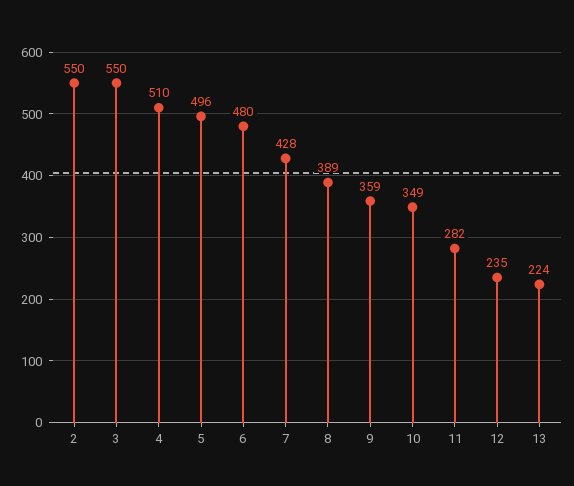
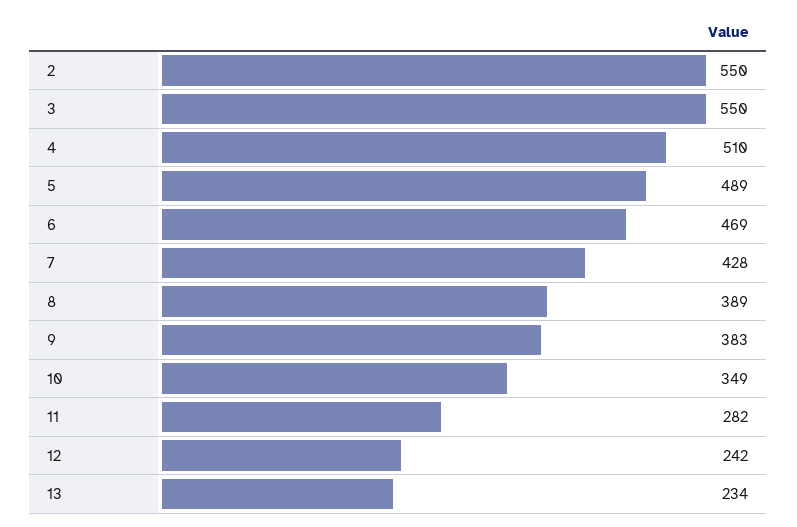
5: 496 -> 489
6: 480 -> 469
9: 359 -> 383
12: 235 -> 242
13: 224 -> 234

